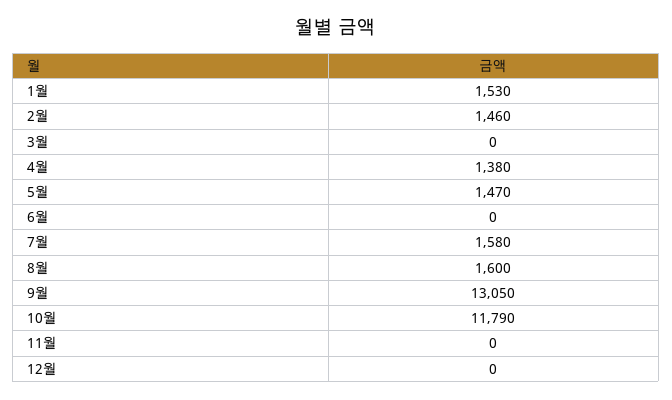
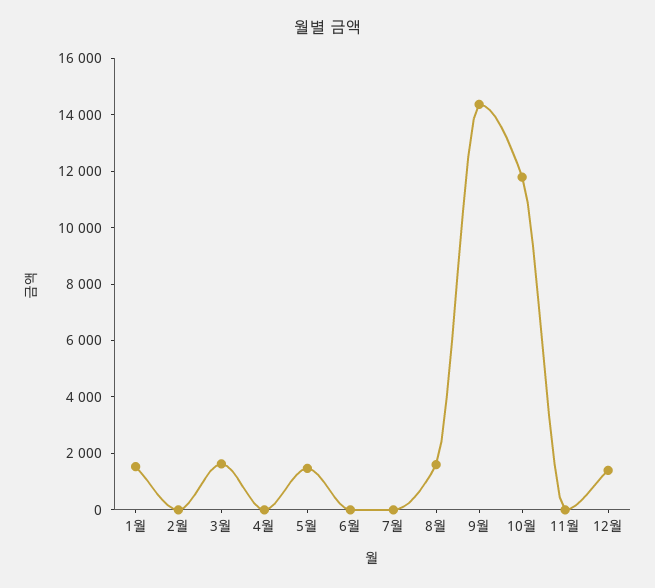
2월: 1460 -> 0
3월: 0 -> 1500
4월: 1380 -> 0
7월: 1580 -> 0
9월: 13050 -> 14500
12월: 0 -> 1500

